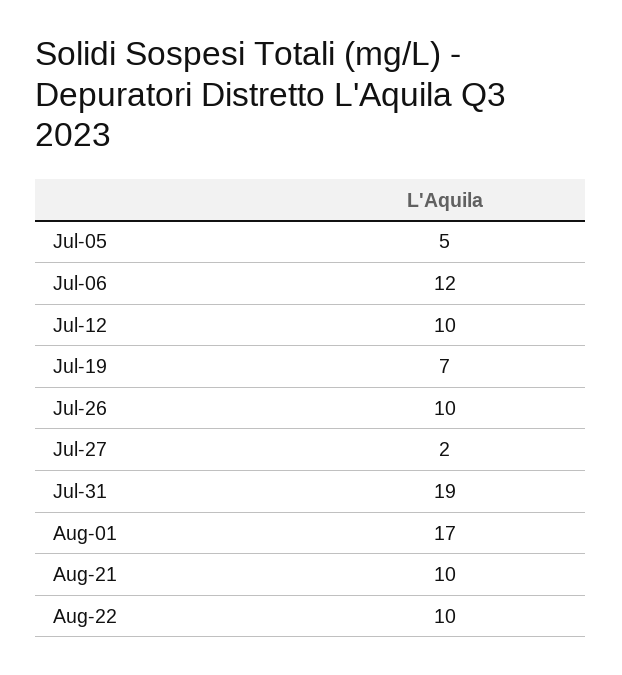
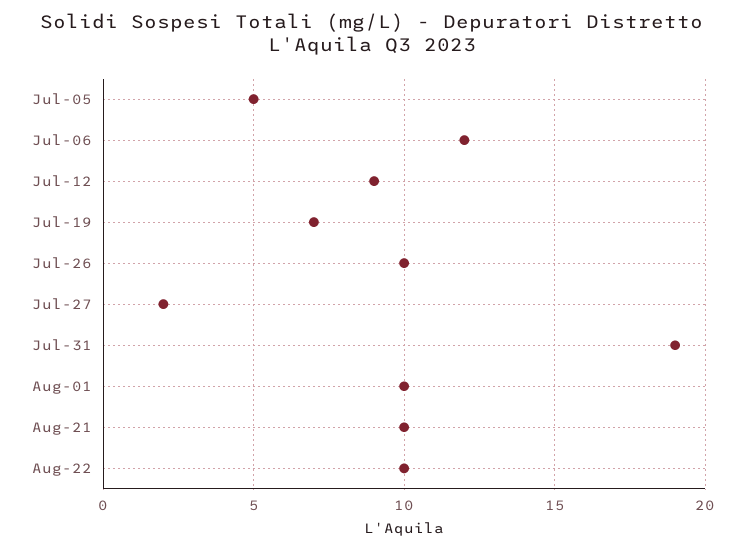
Jul-12: 10 -> 9
Aug-01: 17 -> 10

